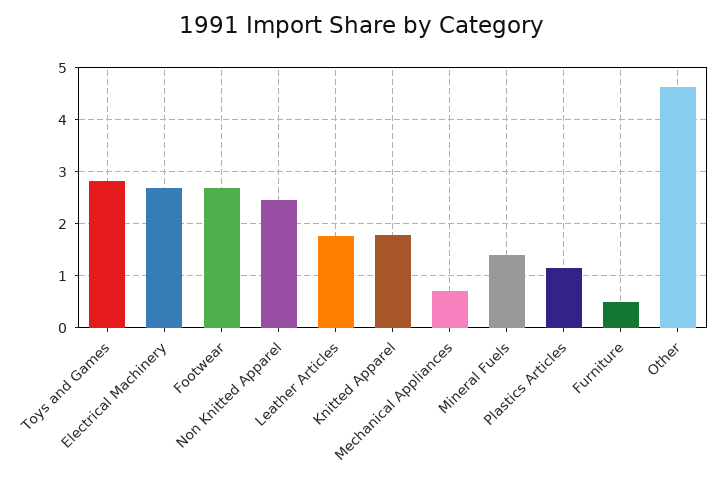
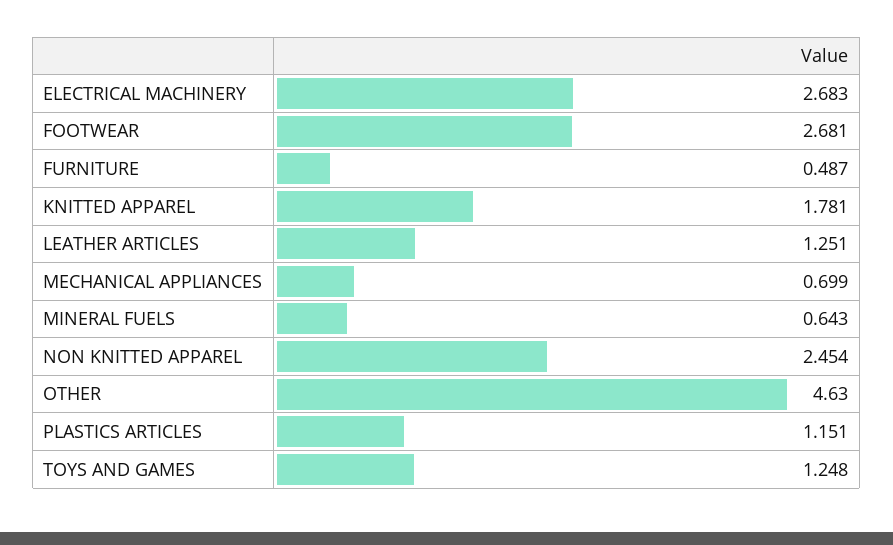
Toys and Games: 2.8 -> 1.248
Leather Articles: 1.8 -> 1.251
Mineral Fuels: 1.4 -> 0.643

